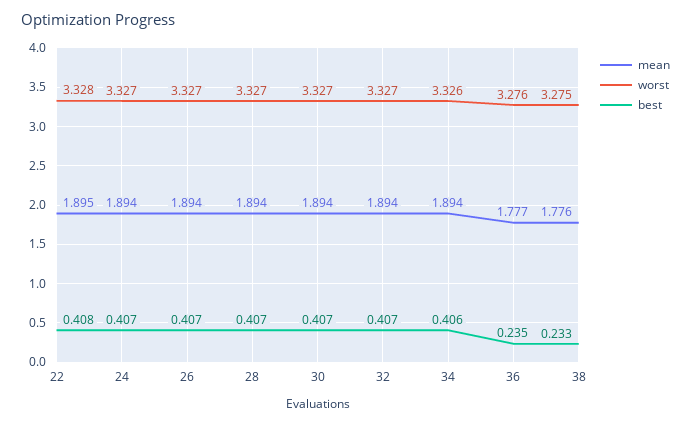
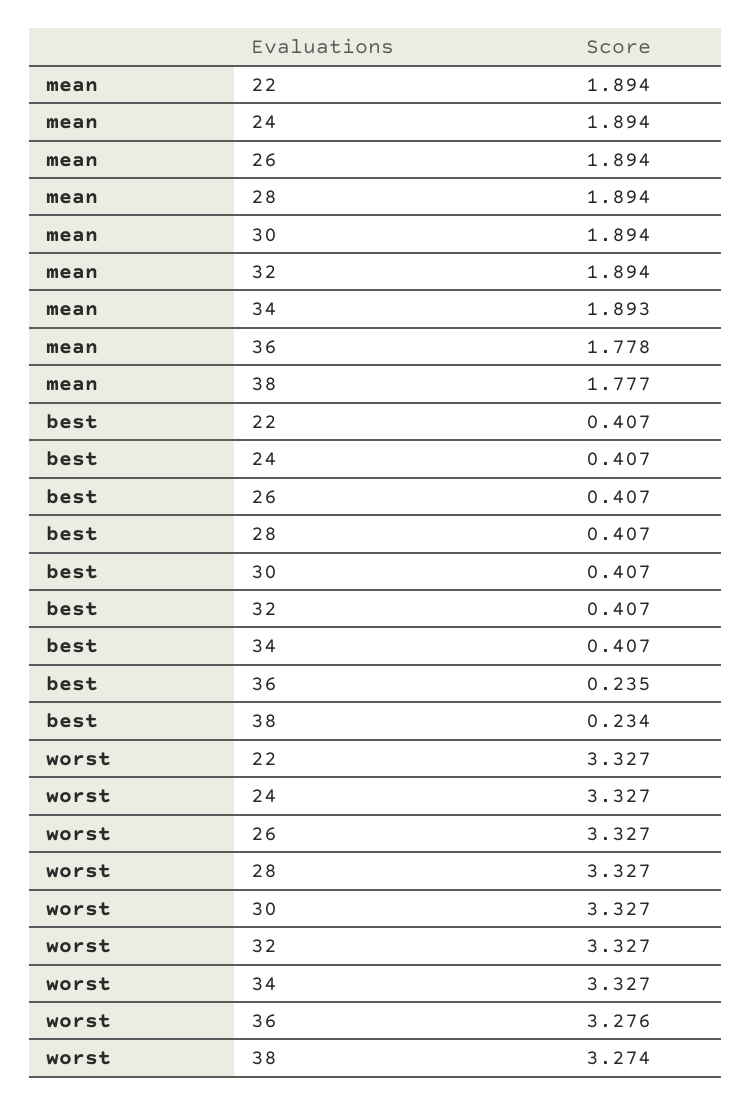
mean, 22: 1.895 -> 1.894
worst, 22: 3.328 -> 3.327
best, 22: 0.408 -> 0.407
mean, 34: 1.894 -> 1.893
worst, 34: 3.326 -> 3.327
best, 34: 0.406 -> 0.407
mean, 36: 1.777 -> 1.778
mean, 38: 1.776 -> 1.777
worst, 38: 3.275 -> 3.274
best, 38: 0.233 -> 0.234

